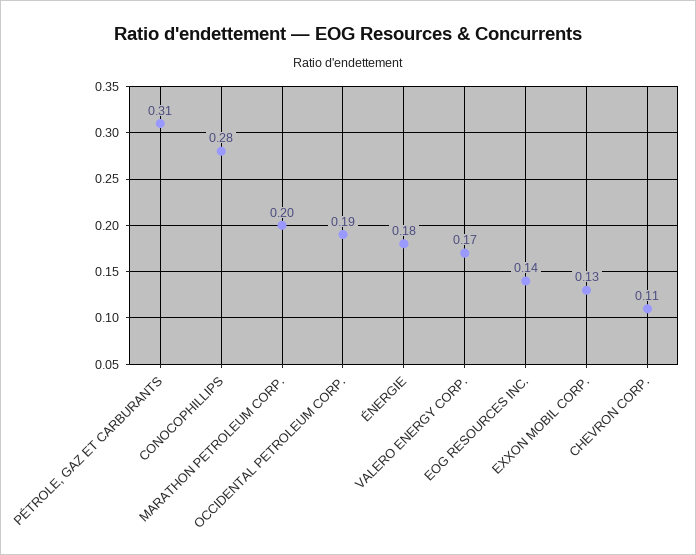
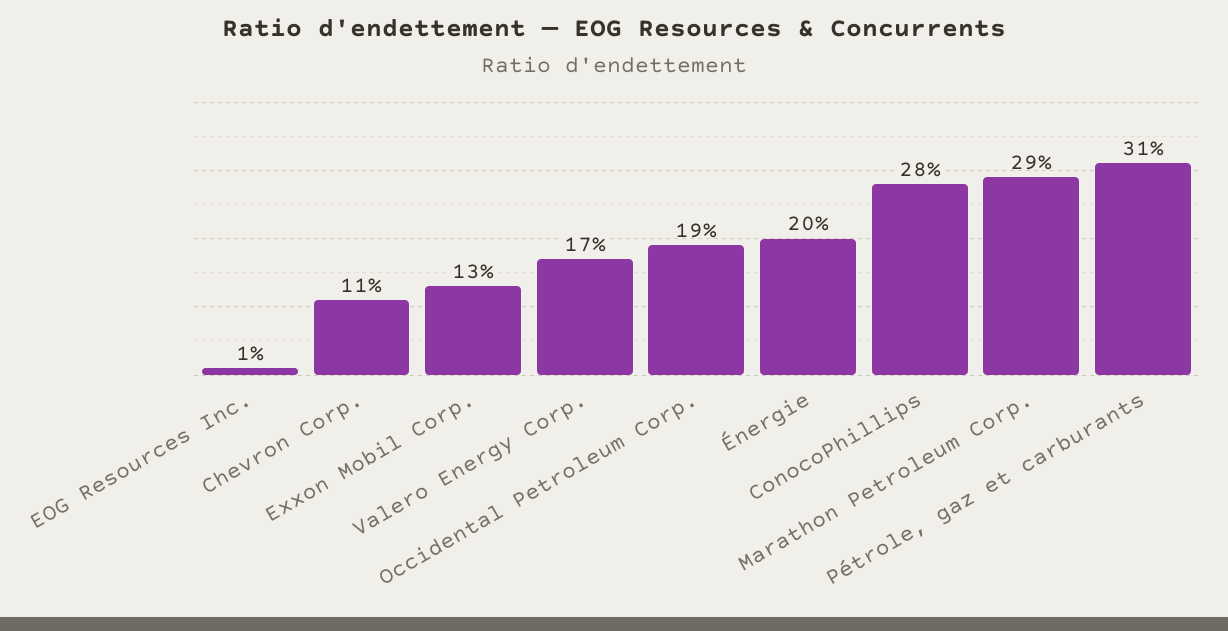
MARATHON PETROLEUM CORP.: 0.2 -> 0.29
ÉNERGIE: 0.18 -> 0.2
EOG RESOURCES INC.: 0.14 -> 0.01

